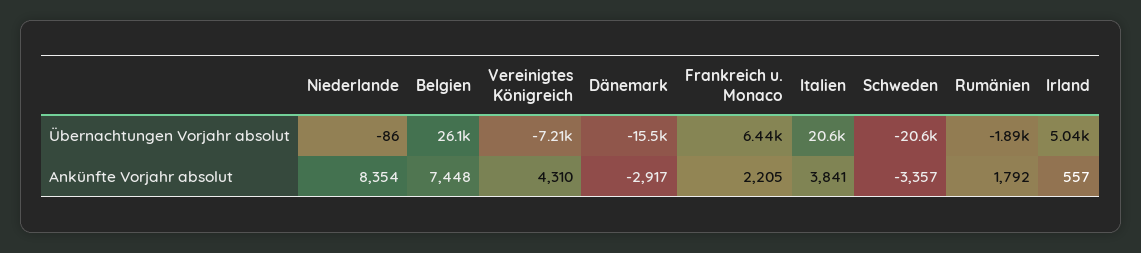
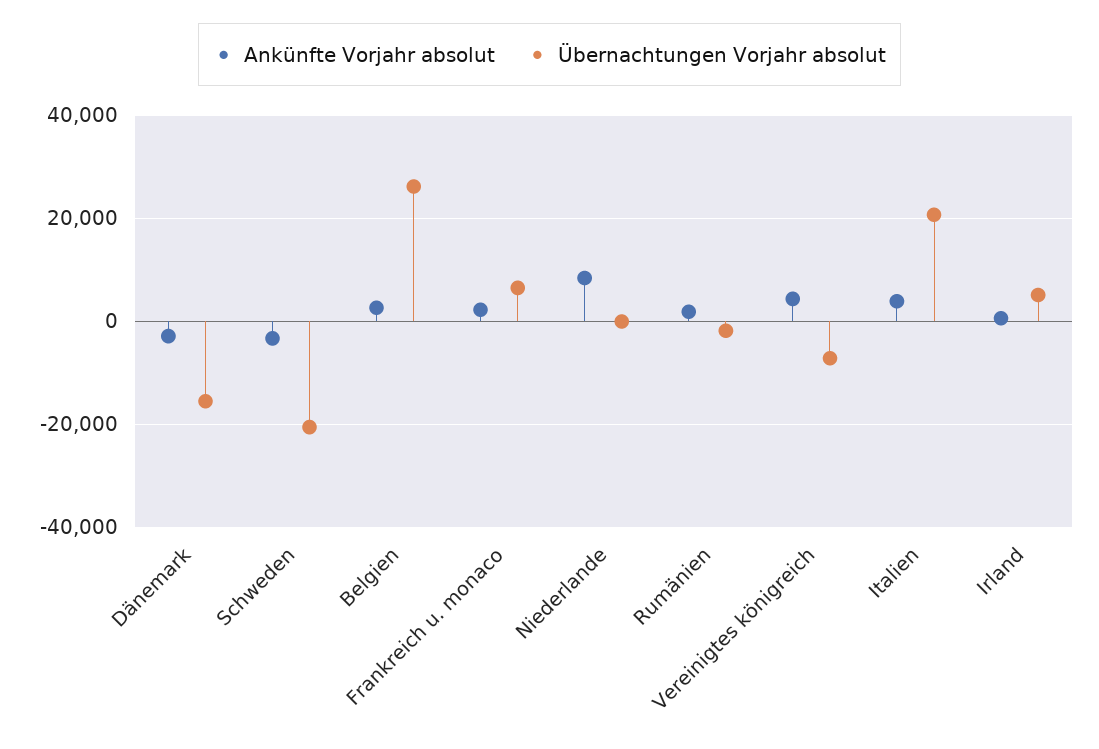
Ankünfte Vorjahr absolut, Belgien: 7448 -> 2000

